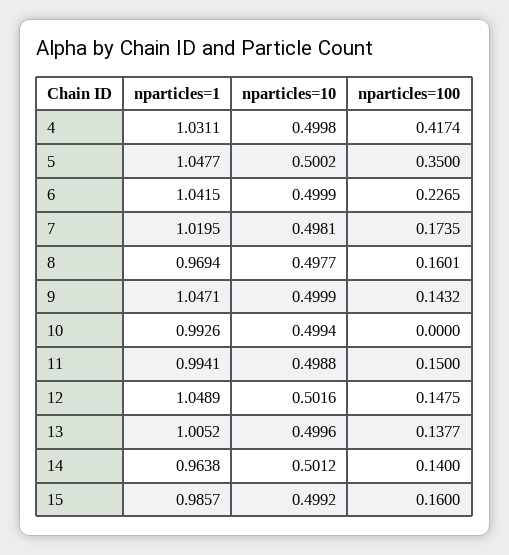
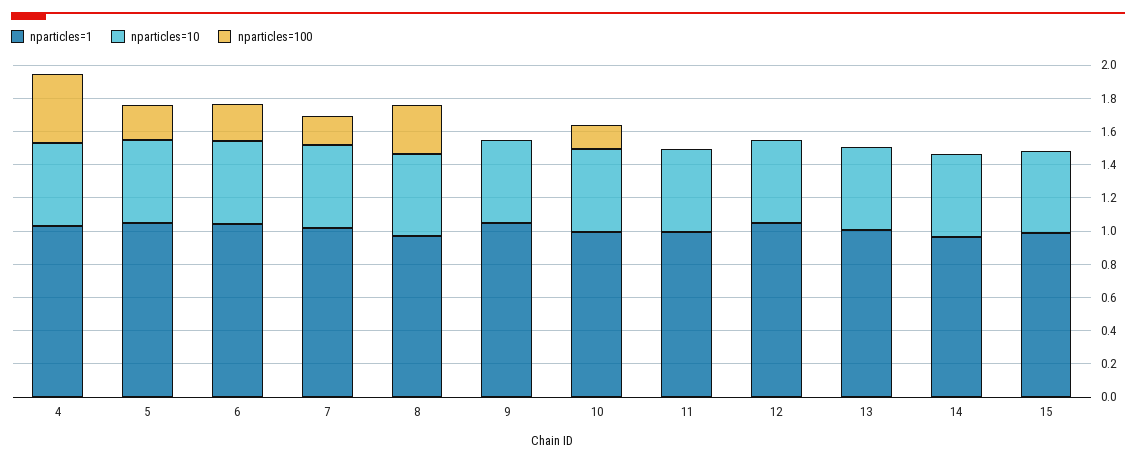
nparticles=100, 5: 0.35 -> 0.2
nparticles=100, 8: 0.1601 -> 0.3
nparticles=100, 9: 0.1432 -> 0
nparticles=100, 10: 0 -> 0.15
nparticles=100, 11: 0.15 -> 0
nparticles=100, 12: 0.1475 -> 0
nparticles=100, 13: 0.1377 -> 0
nparticles=100, 14: 0.14 -> 0
nparticles=100, 15: 0.16 -> 0

